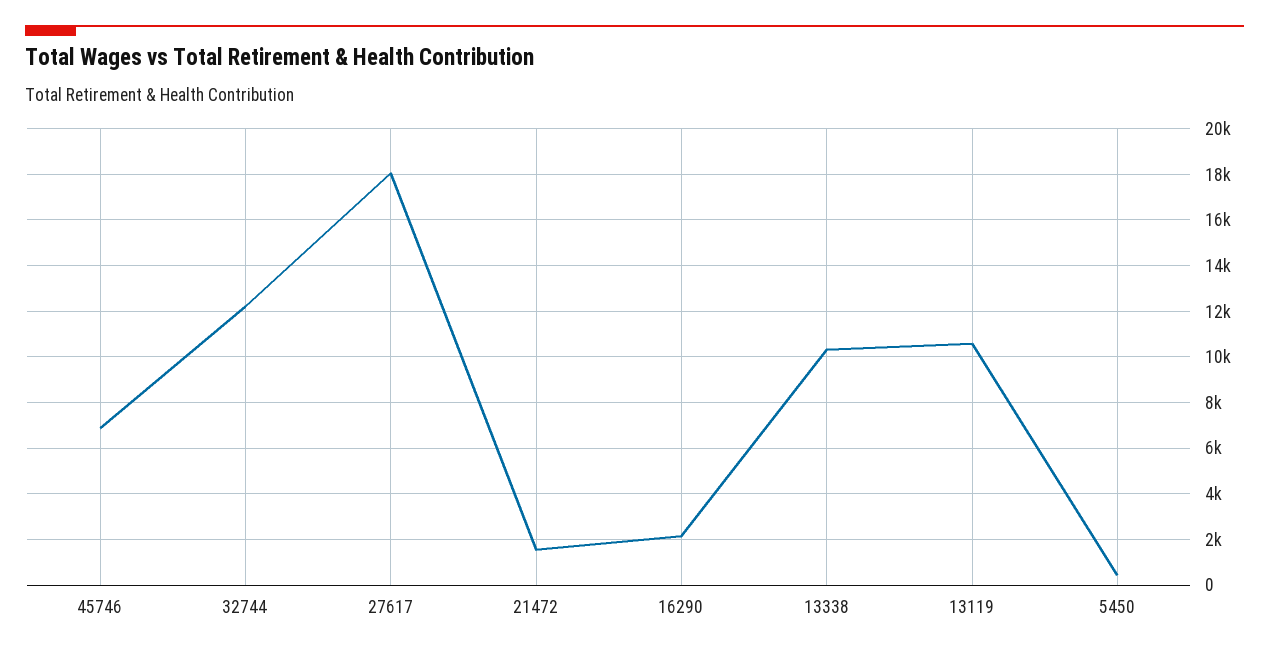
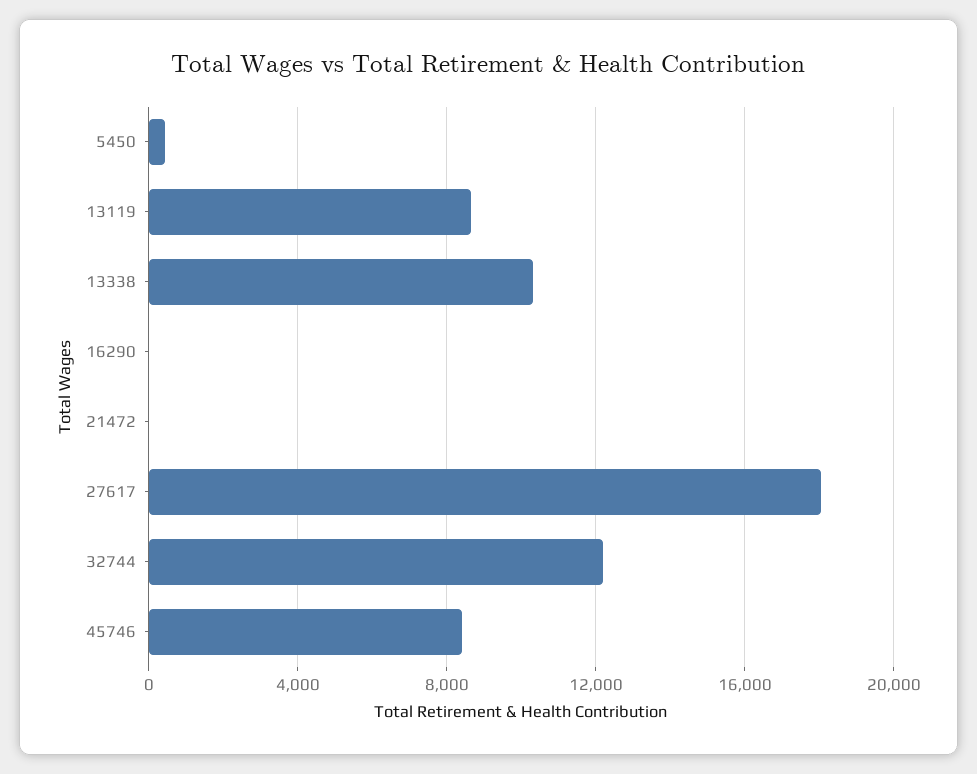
45746: 7000 -> 8500
21472: 1500 -> 0
16290: 2000 -> 0
13119: 10500 -> 8500

